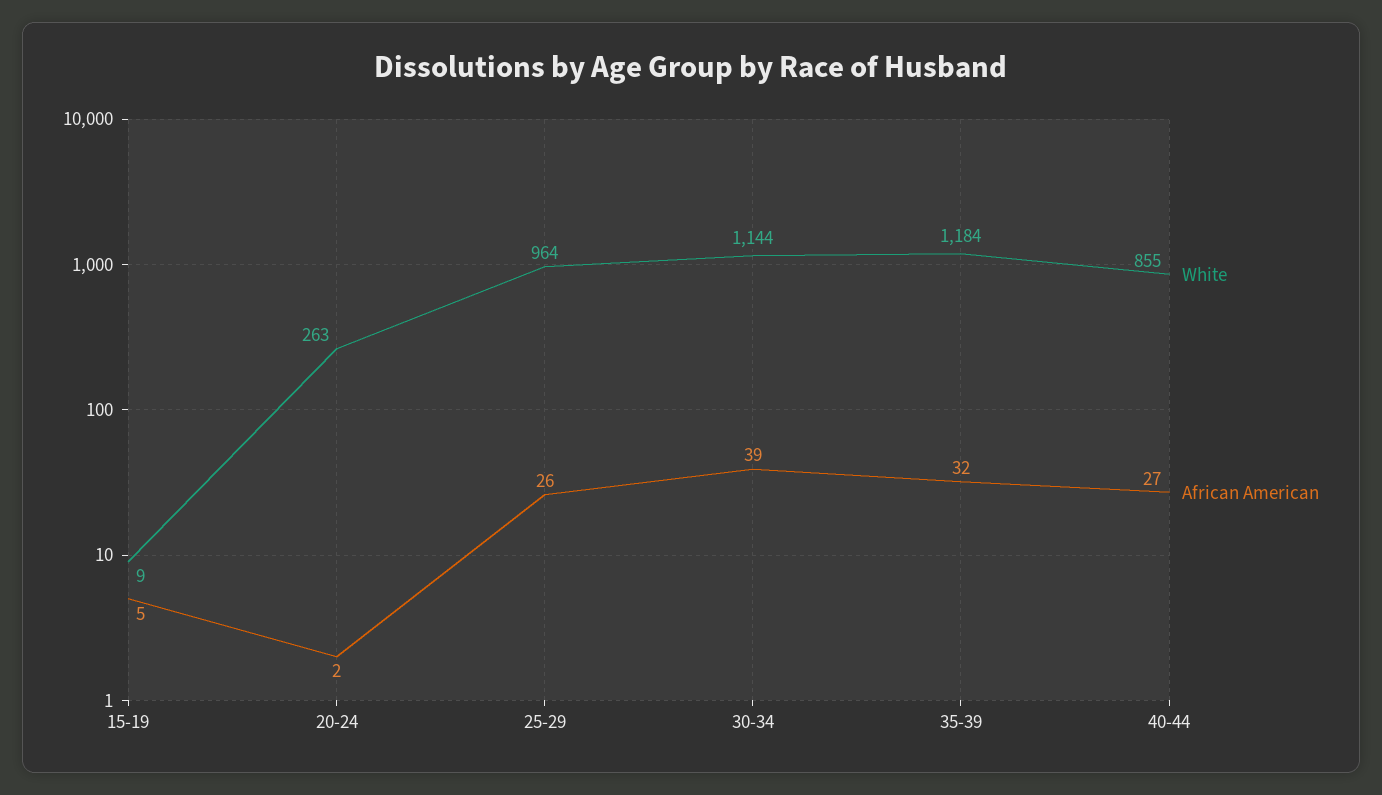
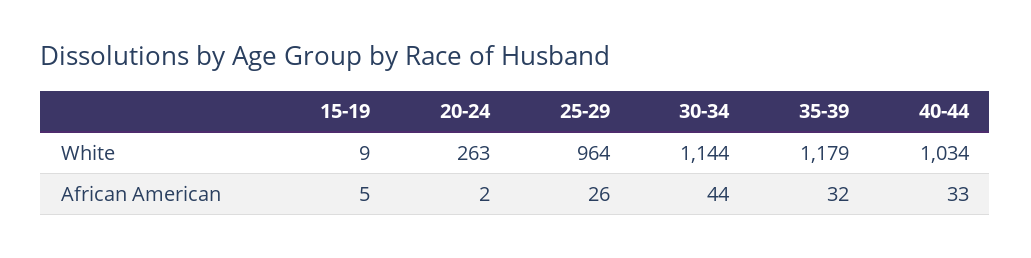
African American, 30-34: 39 -> 44
White, 35-39: 1184 -> 1179
White, 40-44: 855 -> 1034
African American, 40-44: 27 -> 33

